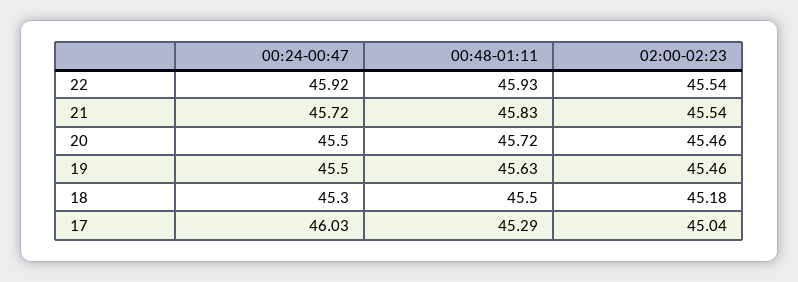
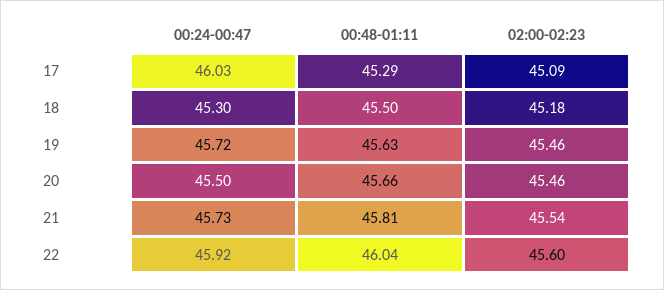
00:48-01:11, 22: 45.93 -> 46.04
02:00-02:23, 22: 45.54 -> 45.6
00:24-00:47, 21: 45.72 -> 45.73
00:48-01:11, 21: 45.83 -> 45.81
00:48-01:11, 20: 45.72 -> 45.66
00:24-00:47, 19: 45.5 -> 45.72
02:00-02:23, 17: 45.04 -> 45.09

